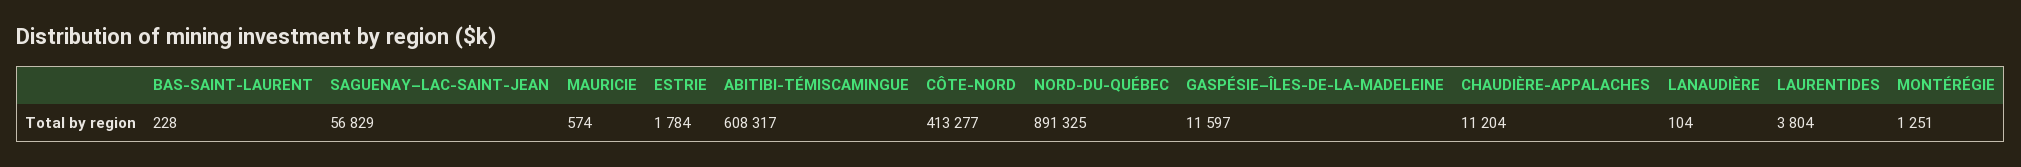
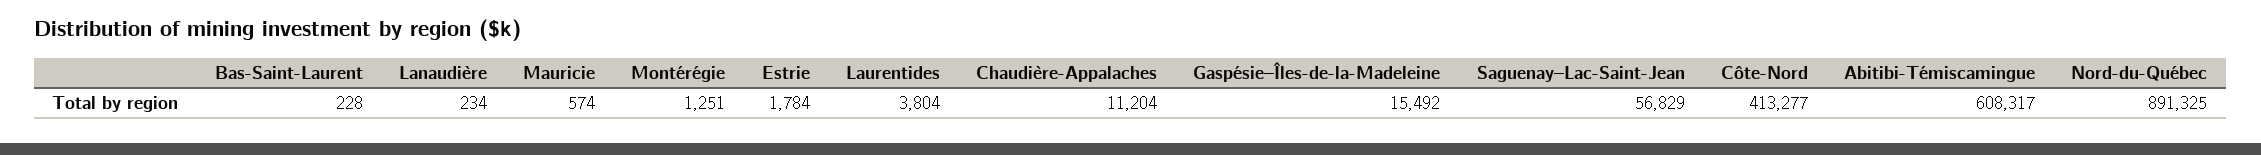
GASPÉSIE–ÎLES-DE-LA-MADELEINE: 11597 -> 15492
LANAUDIÈRE: 104 -> 234

